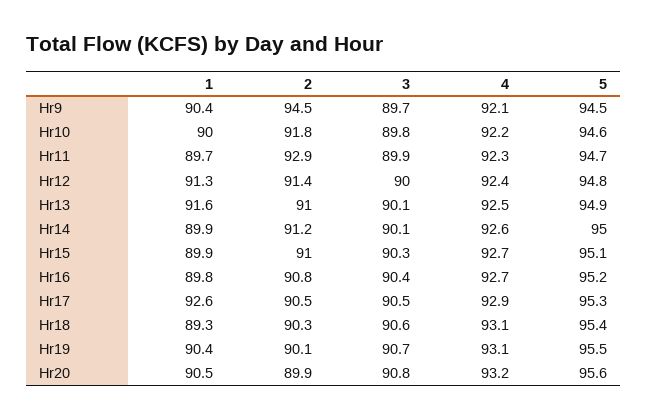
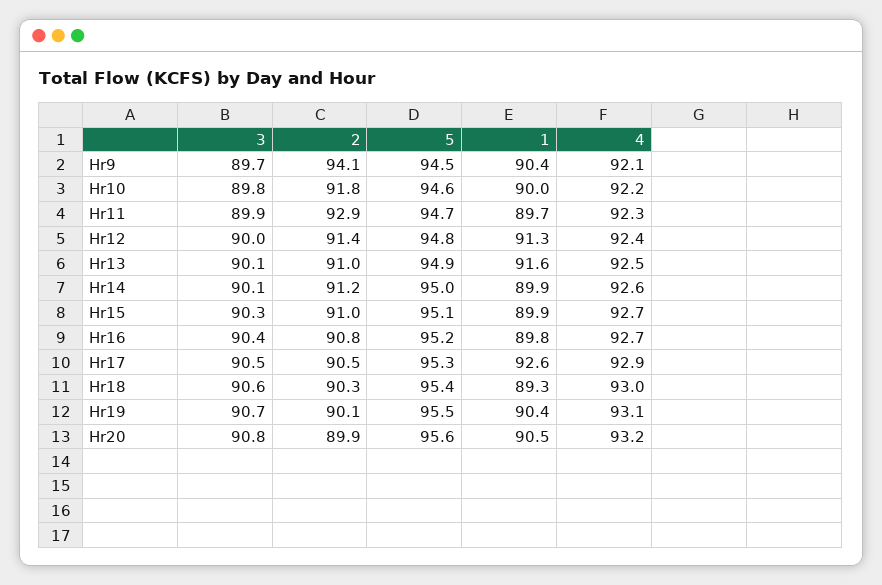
2, Hr9: 94.5 -> 94.1
4, Hr18: 93.1 -> 93

